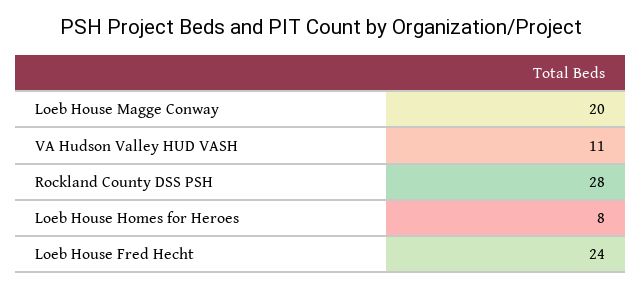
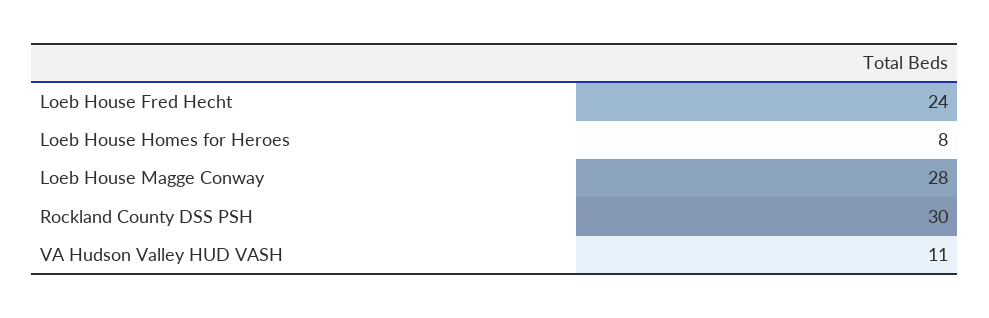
Loeb House Magge Conway: 20 -> 28
Rockland County DSS PSH: 28 -> 30

